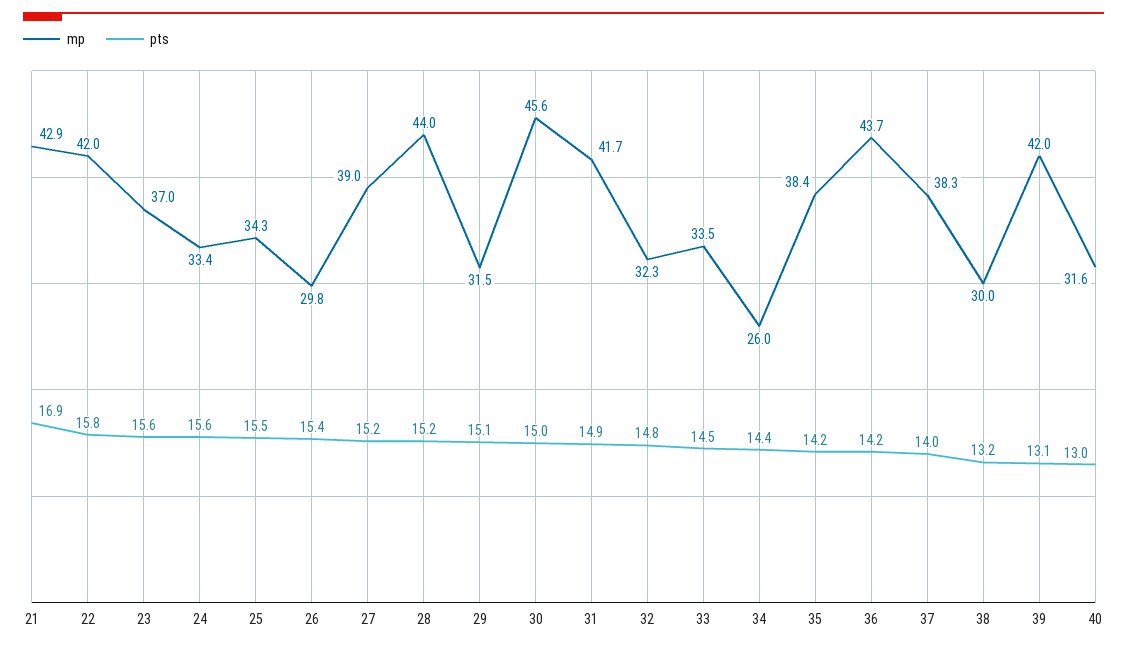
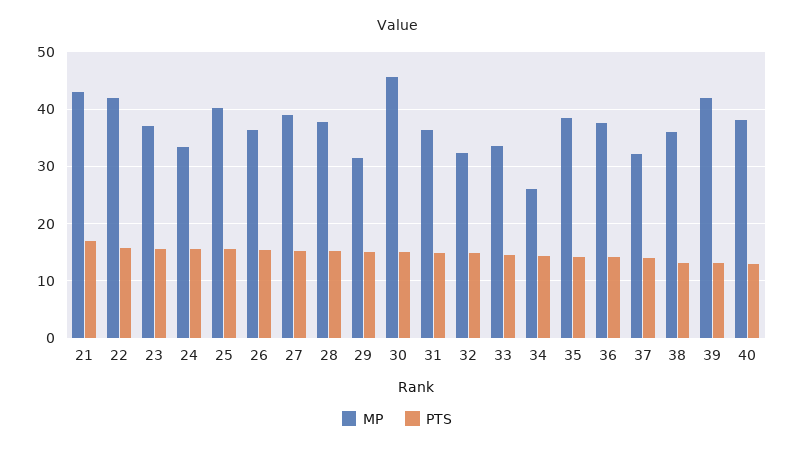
mp, 25: 34.3 -> 40
mp, 26: 29.8 -> 36
mp, 28: 44 -> 38
mp, 31: 41.7 -> 36
mp, 36: 43.7 -> 38
mp, 37: 38.3 -> 32
mp, 38: 30 -> 36
mp, 40: 31.6 -> 38

